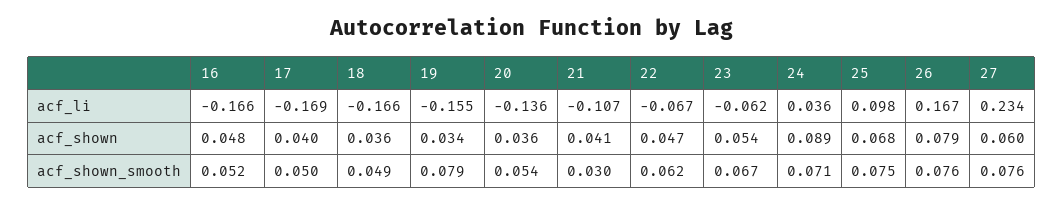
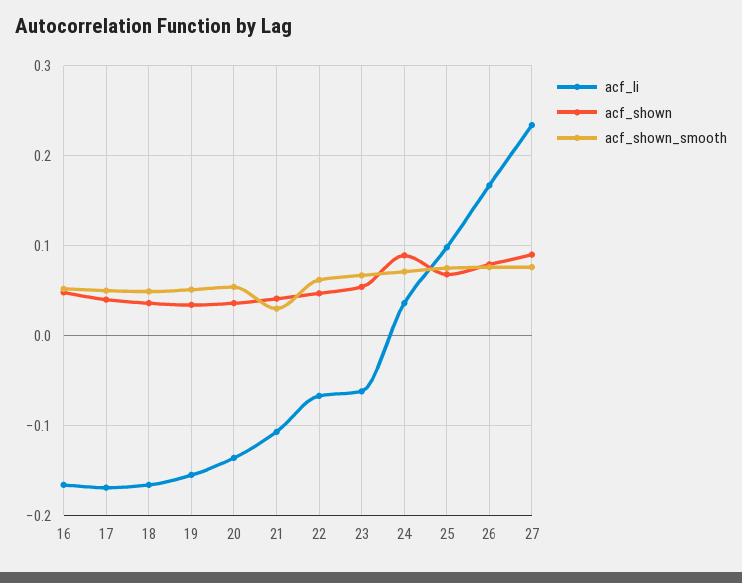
acf_shown, 27: 0.06 -> 0.09
acf_shown_smooth, 19: 0.079 -> 0.05

